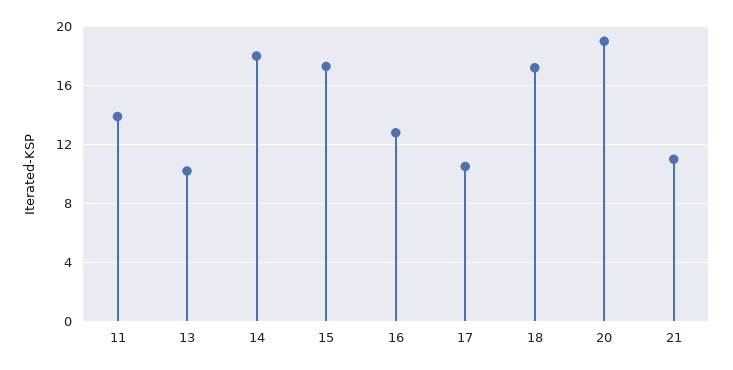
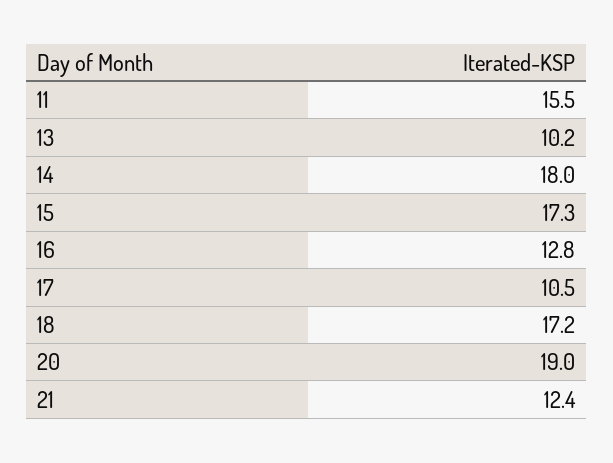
11: 14 -> 15.5
21: 11 -> 12.4

